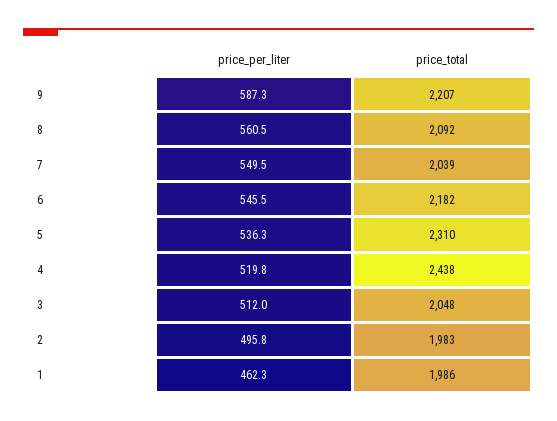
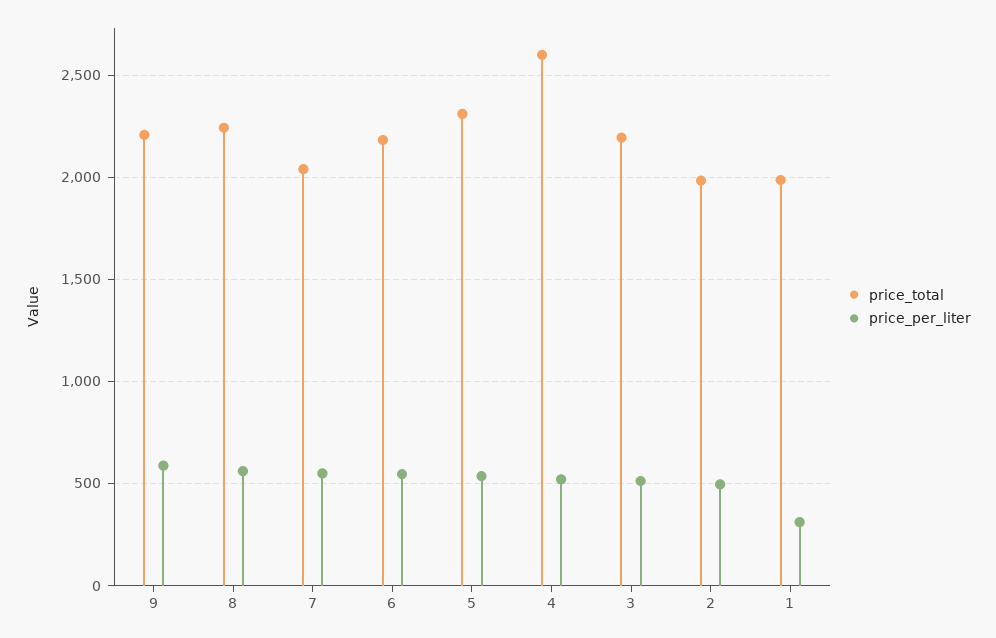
price_total, 8: 2092 -> 2250
price_total, 4: 2438 -> 2600
price_total, 3: 2048 -> 2200
price_per_liter, 1: 462.3 -> 300

